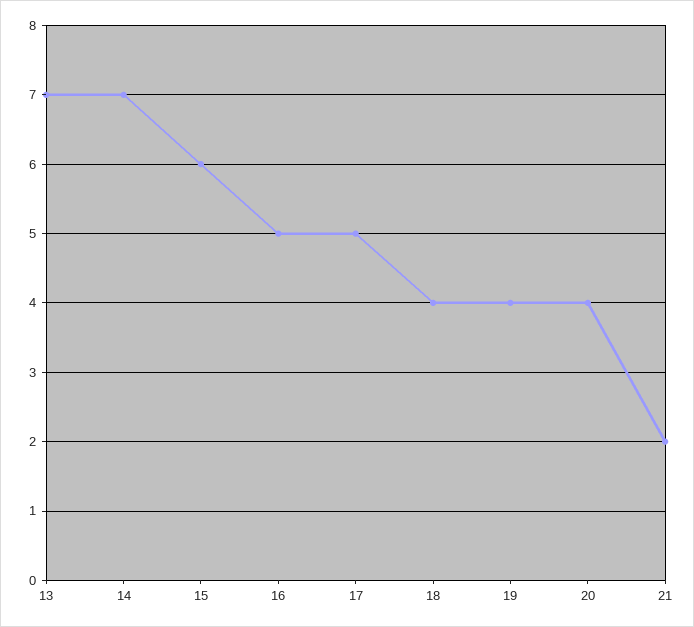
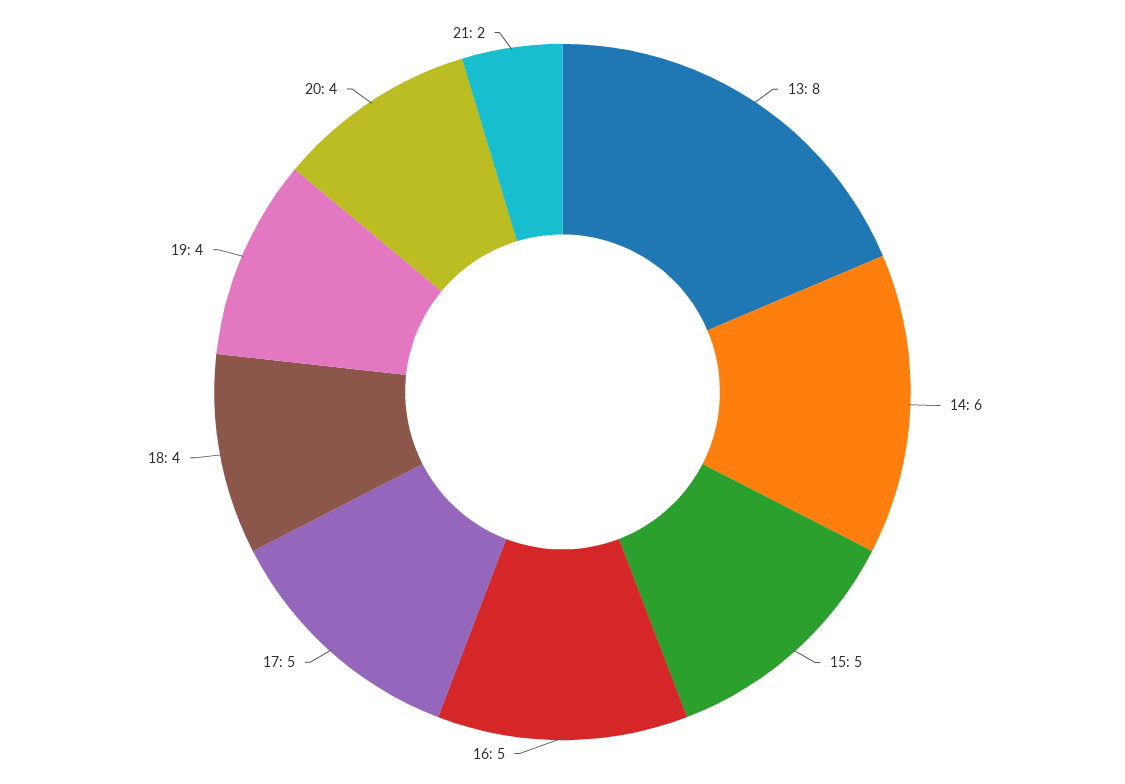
13: 7 -> 8
14: 7 -> 6
15: 6 -> 5

